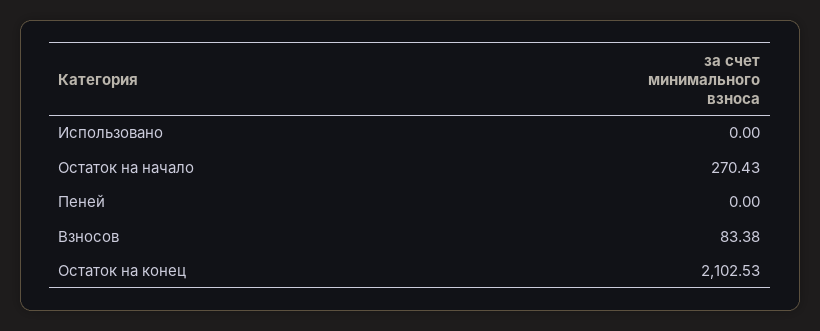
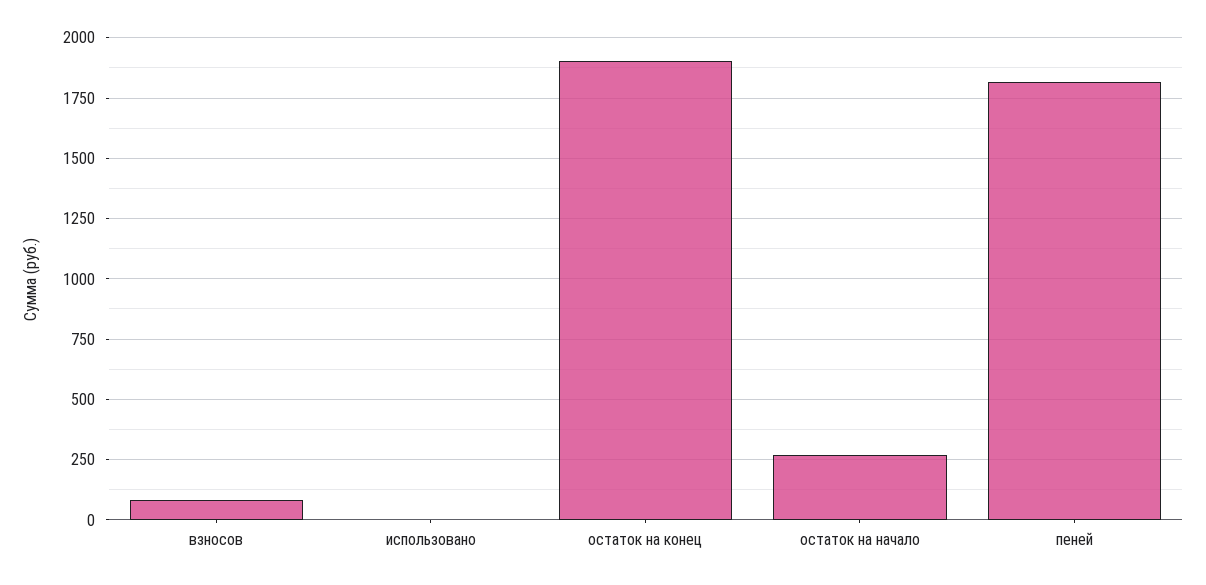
Пеней: 0 -> 1825
Остаток на конец: 2102.53 -> 1900

